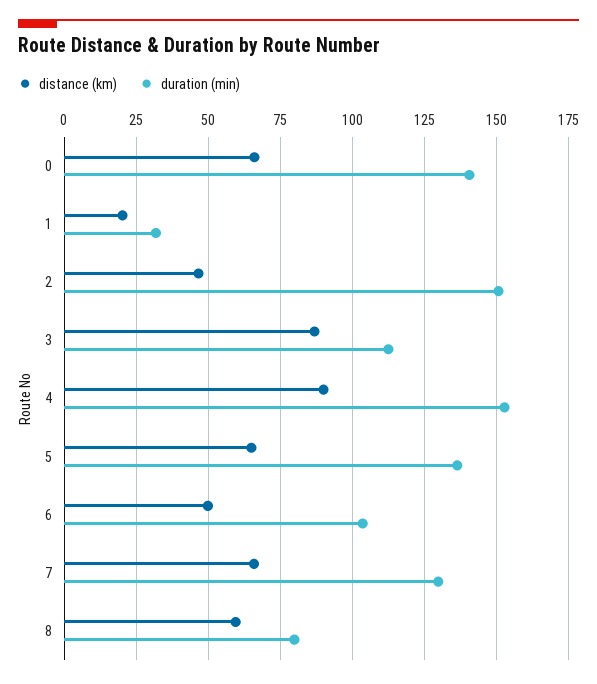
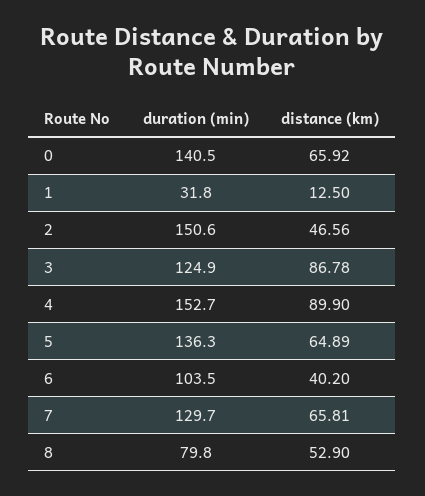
distance (km), 1: 20 -> 12.5
duration (min), 3: 112.5 -> 124.9
distance (km), 6: 50 -> 40.2
distance (km), 8: 60 -> 52.9

